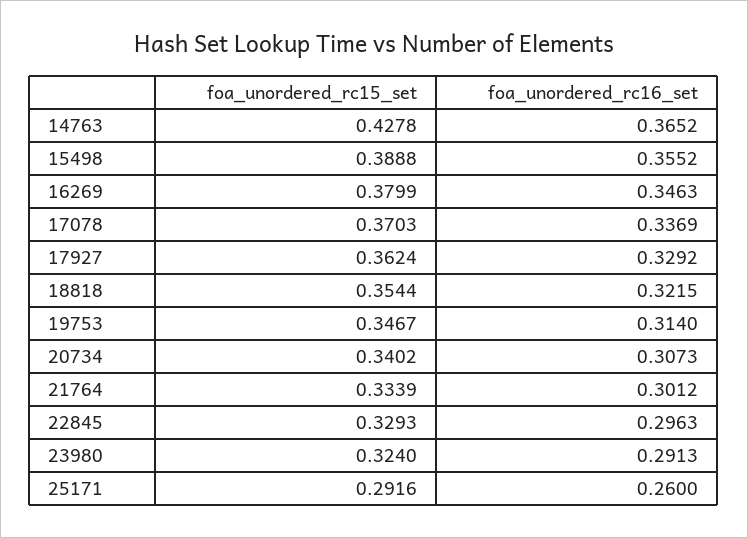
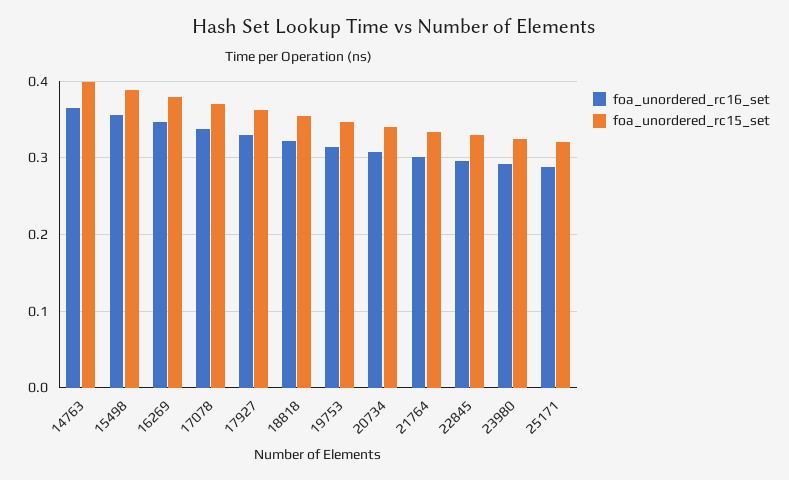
foa_unordered_rc15_set, 14763: 0.4278 -> 0.4
foa_unordered_rc15_set, 25171: 0.2916 -> 0.32
foa_unordered_rc16_set, 25171: 0.26 -> 0.29

